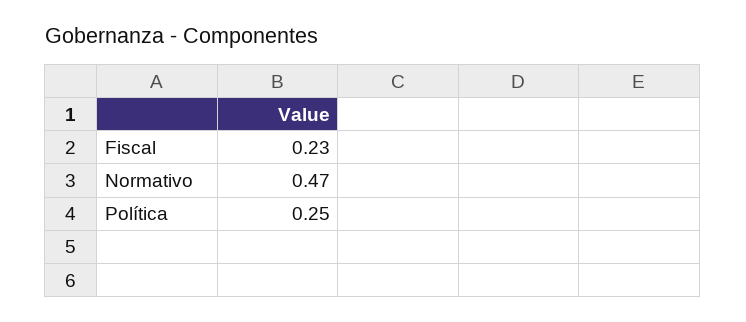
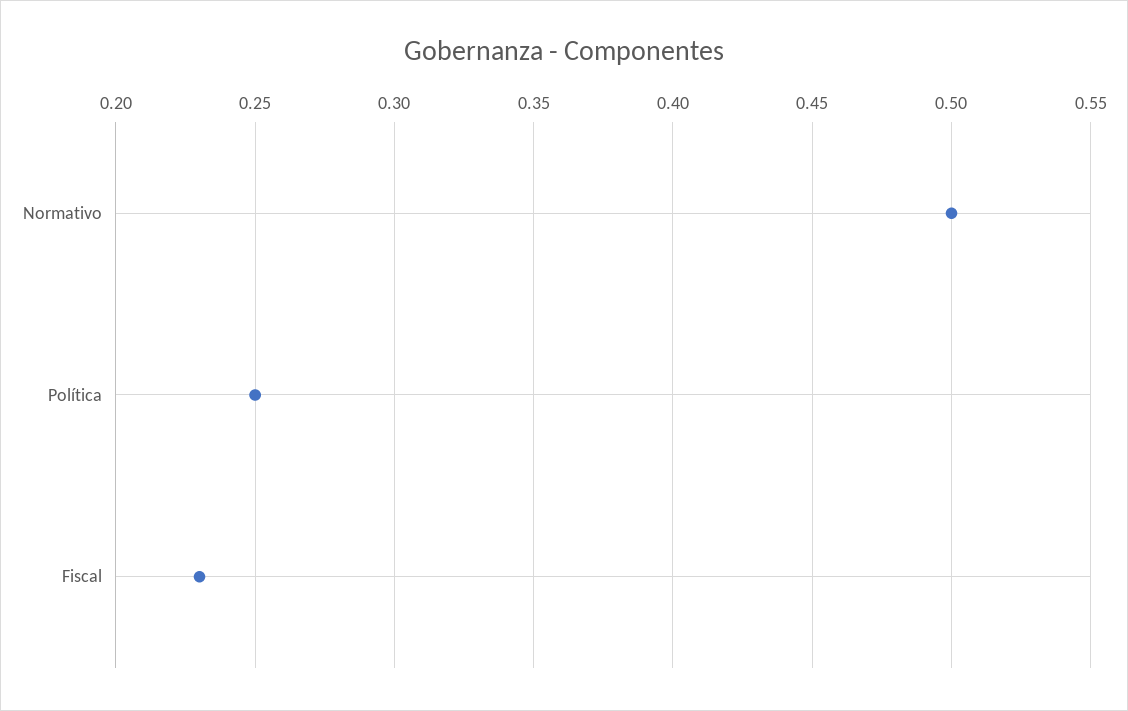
Normativo: 0.47 -> 0.5

